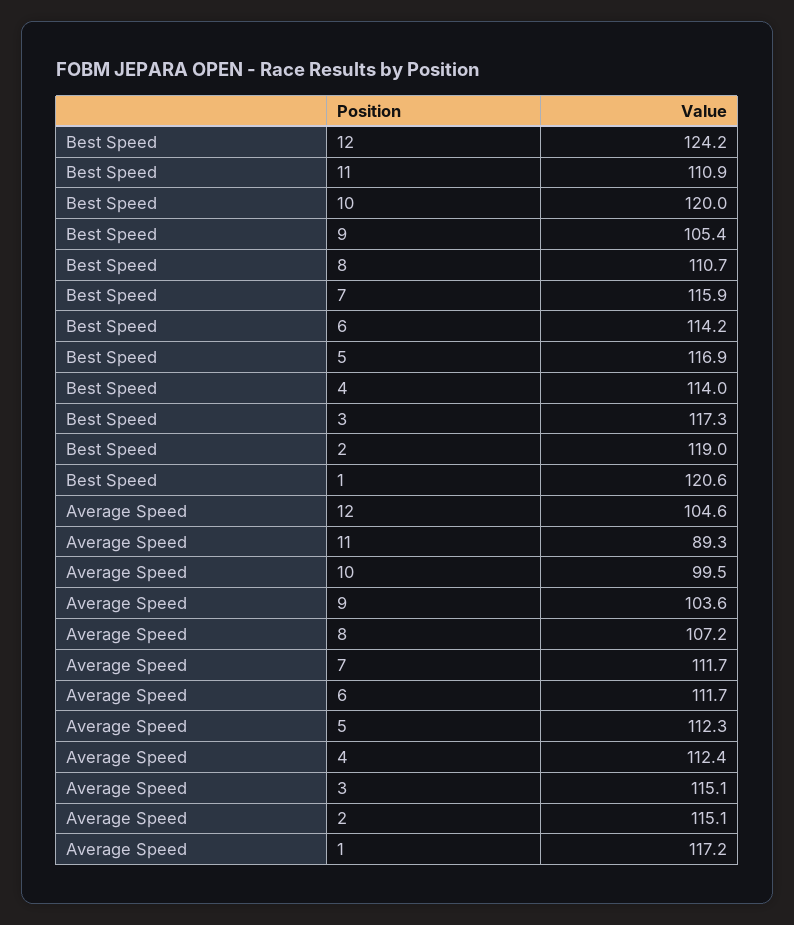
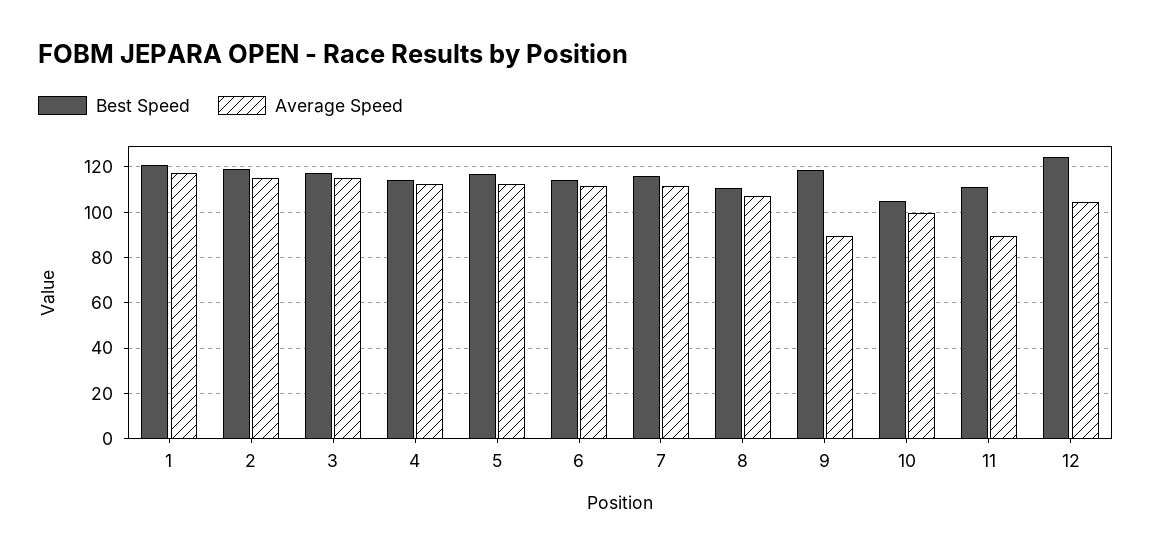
Best Speed, 10: 120 -> 105
Best Speed, 9: 105.4 -> 120
Average Speed, 9: 103.6 -> 90

